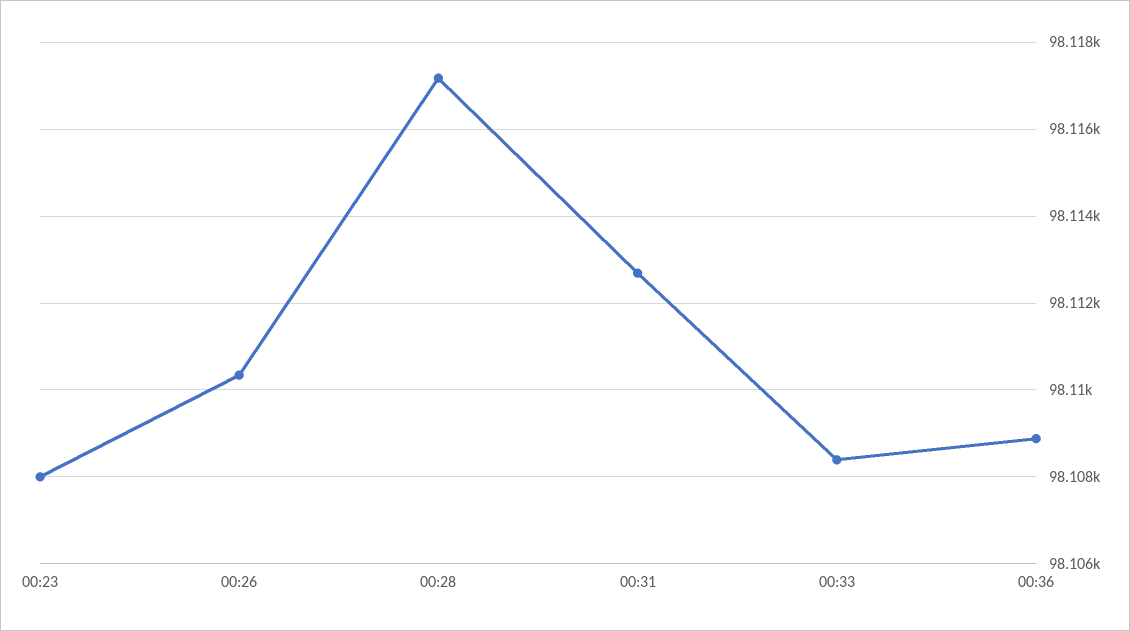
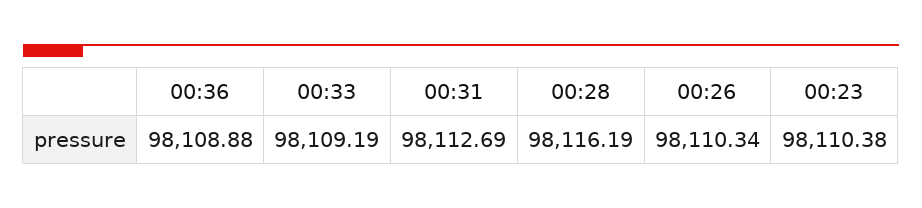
00:23: 98108 -> 98110.38
00:28: 98117.2 -> 98116.19
00:33: 98108.4 -> 98109.19

